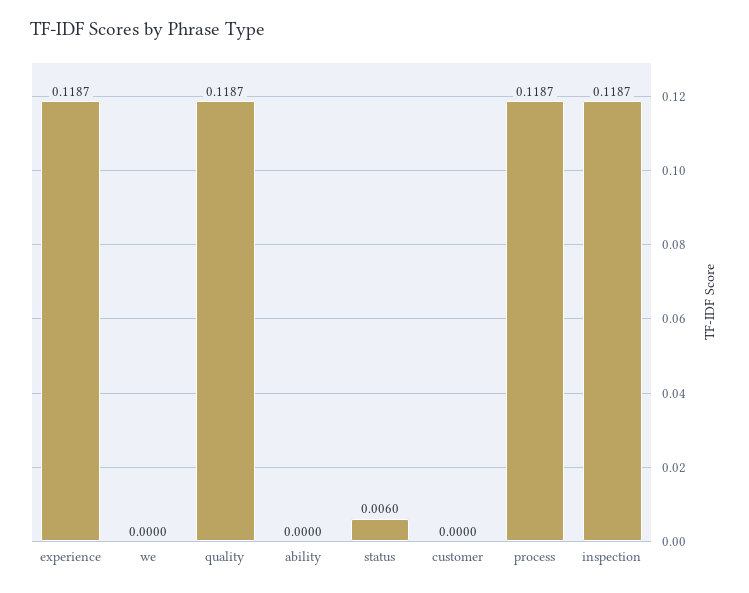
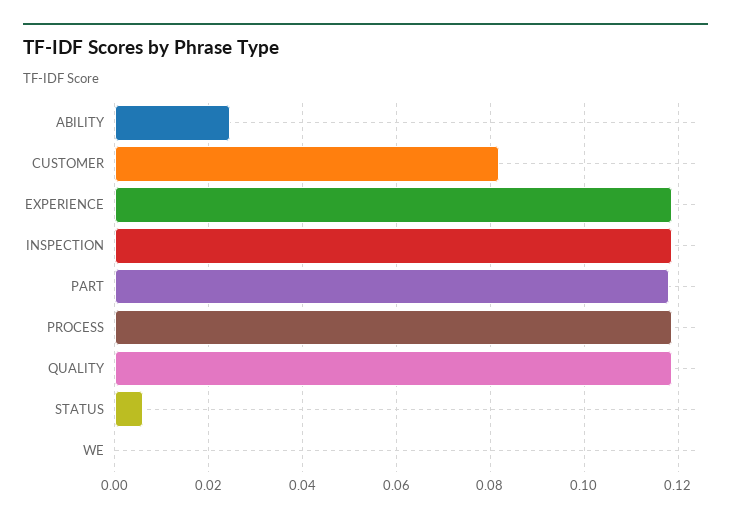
ability: 0 -> 0.024
customer: 0 -> 0.082
PART: none -> 0.118

